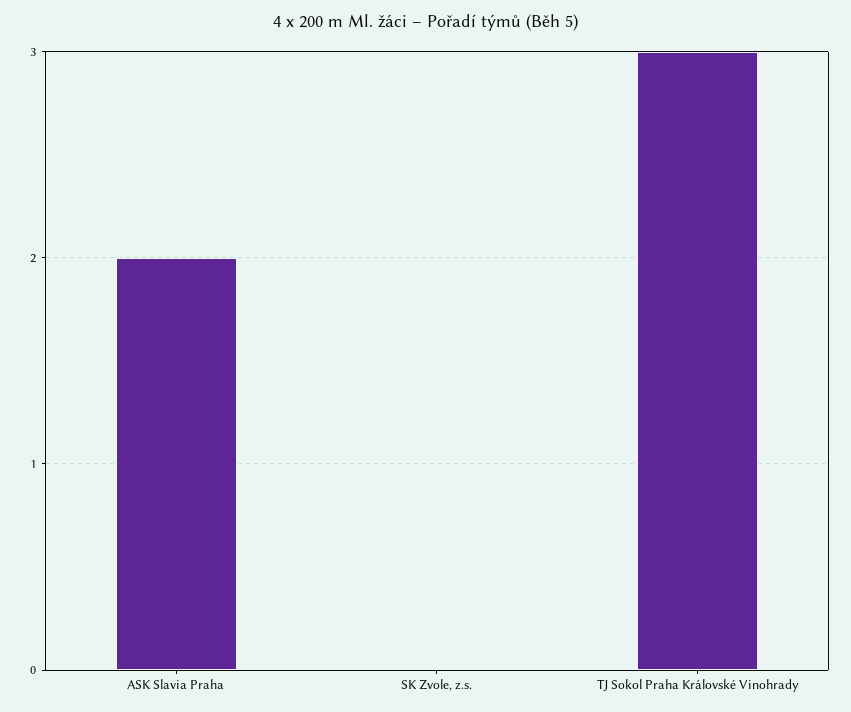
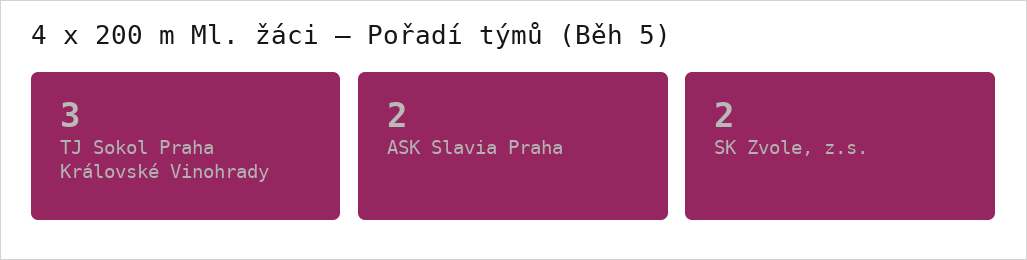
SK Zvole, z.s.: 0 -> 2

